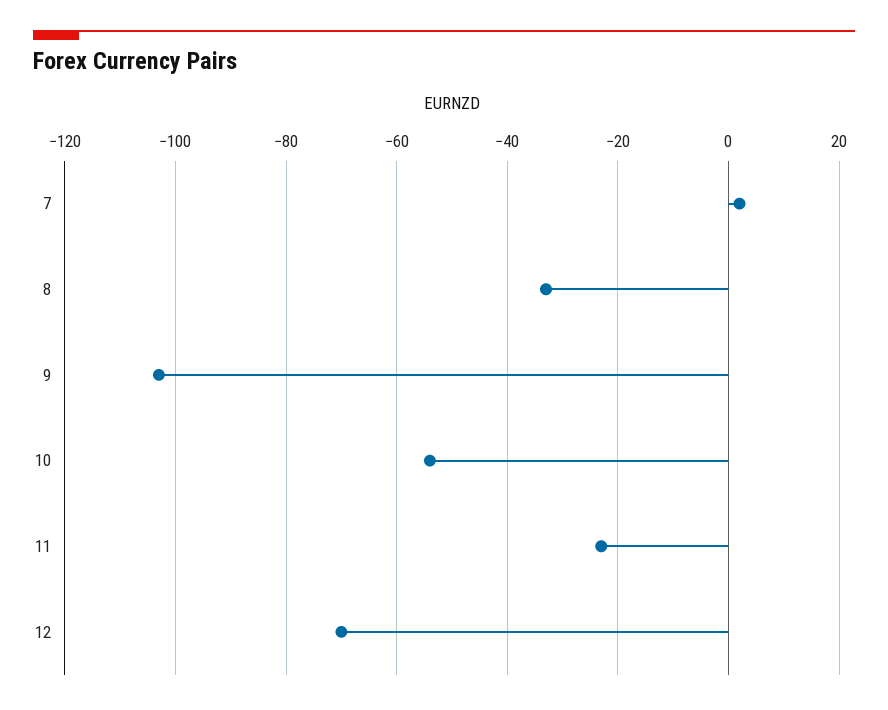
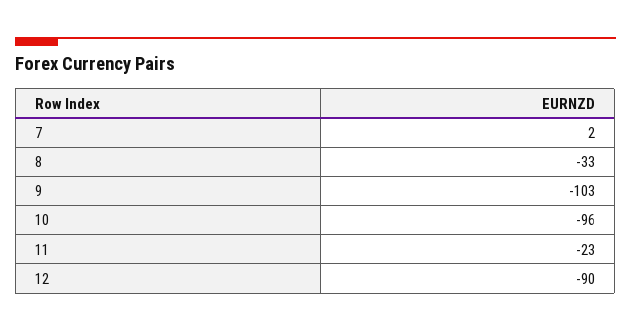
10: -55 -> -96
12: -70 -> -90

